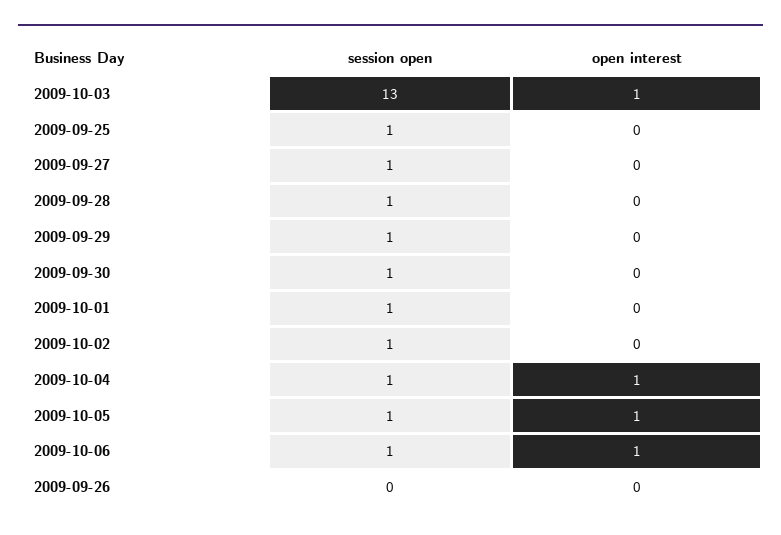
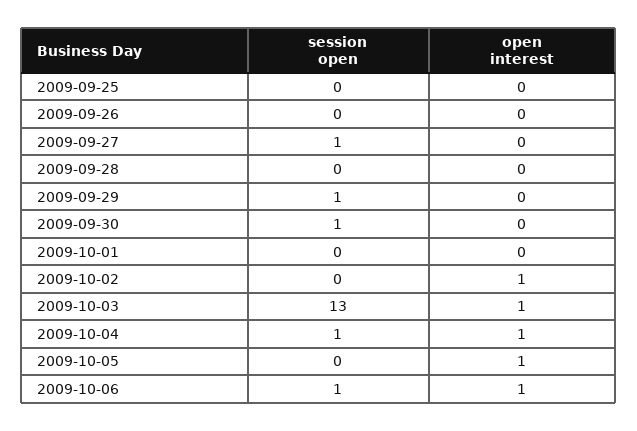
session open, 2009-09-25: 1 -> 0
session open, 2009-09-28: 1 -> 0
session open, 2009-10-01: 1 -> 0
session open, 2009-10-02: 1 -> 0
open interest, 2009-10-02: 0 -> 1
session open, 2009-10-05: 1 -> 0

